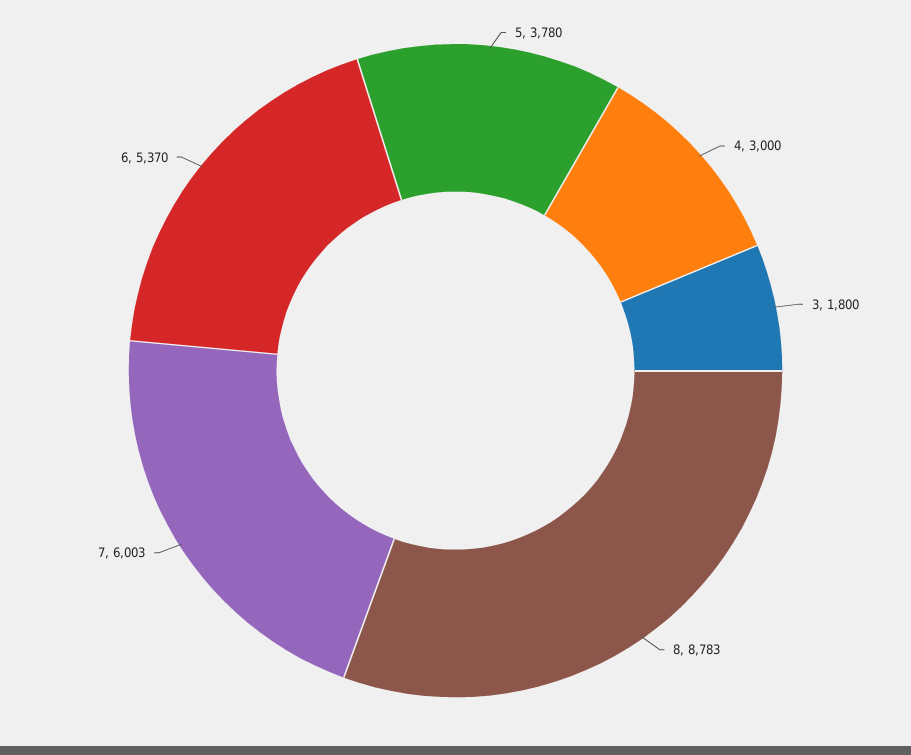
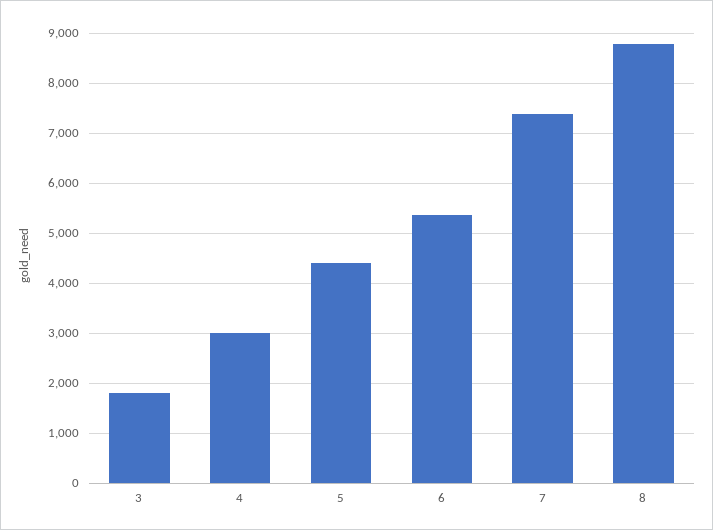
5: 3780 -> 4400
7: 6003 -> 7400

